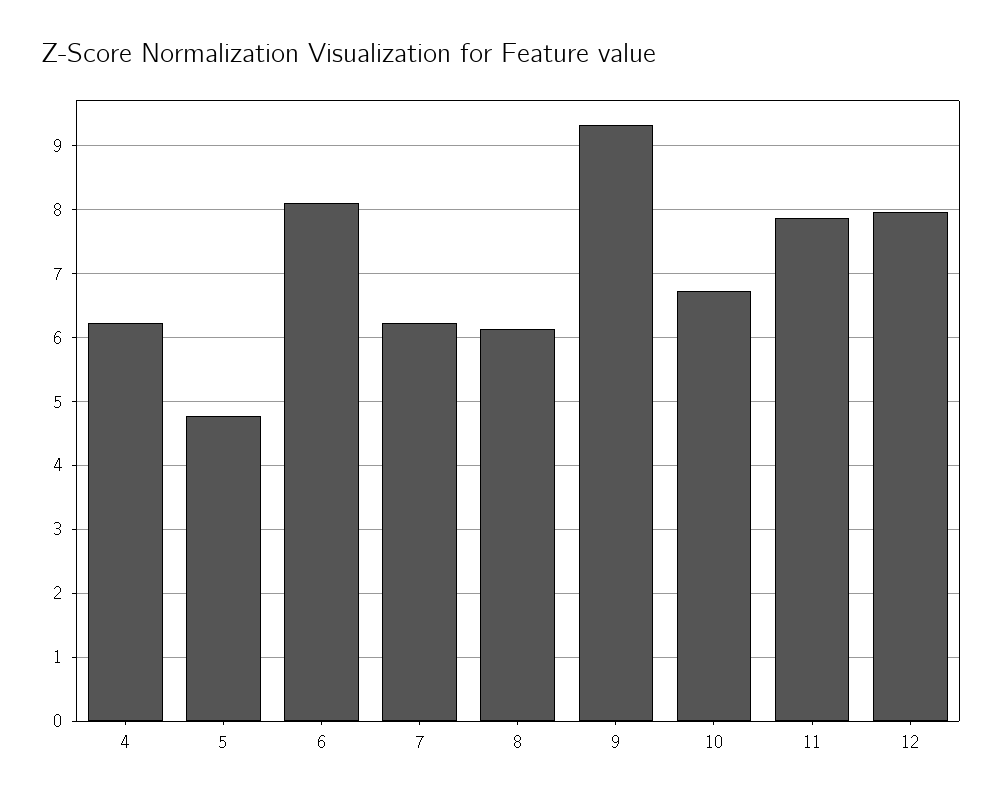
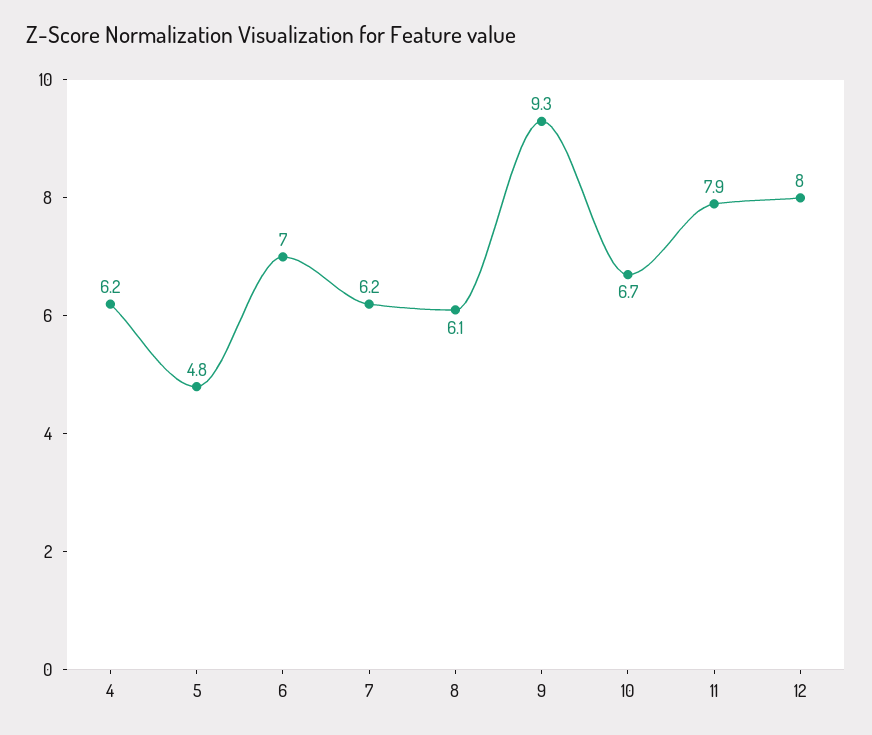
6: 8.1 -> 7

